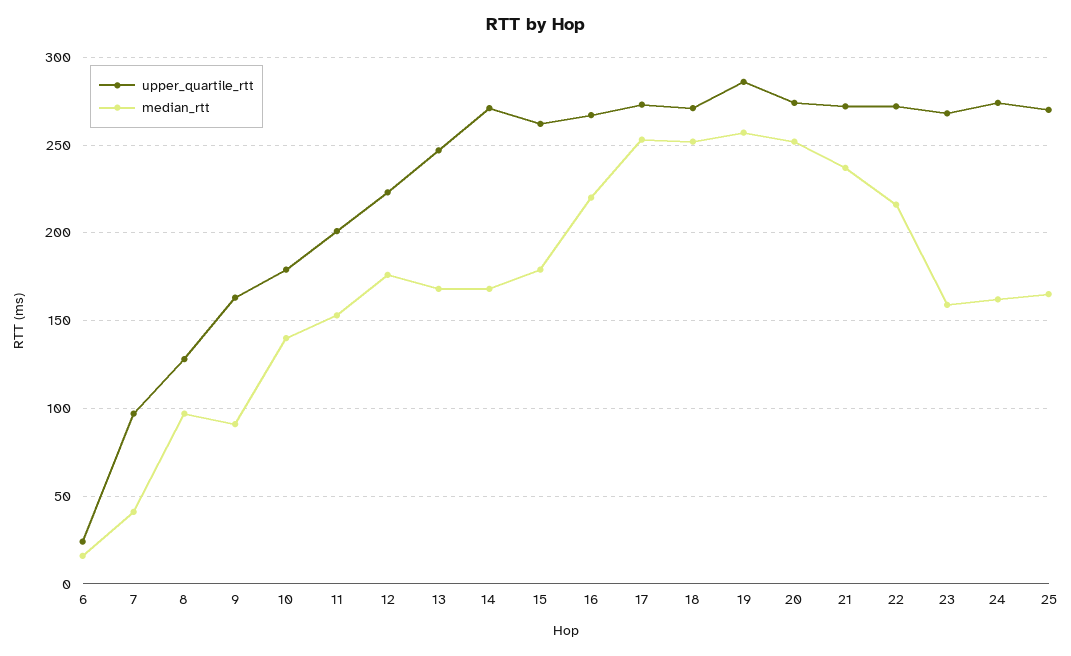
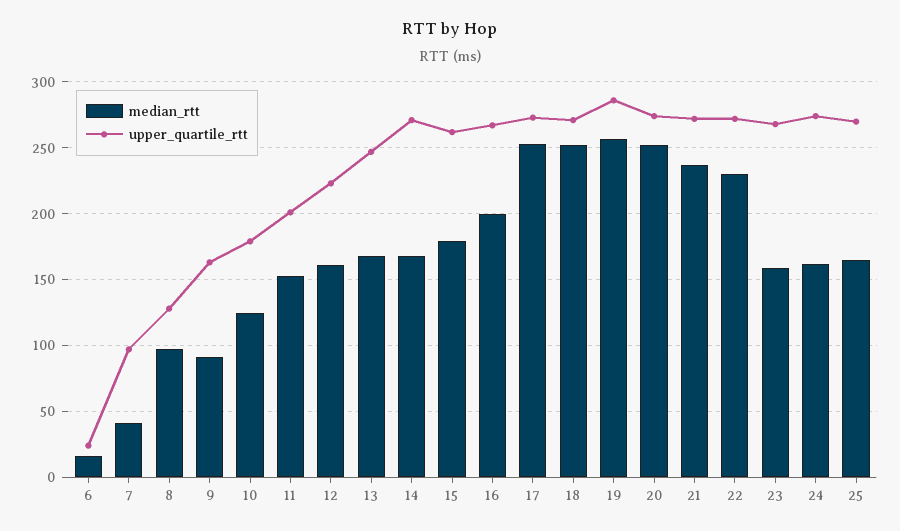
median_rtt, 10: 140 -> 125
median_rtt, 12: 175 -> 160
median_rtt, 16: 220 -> 200
median_rtt, 22: 215 -> 230

